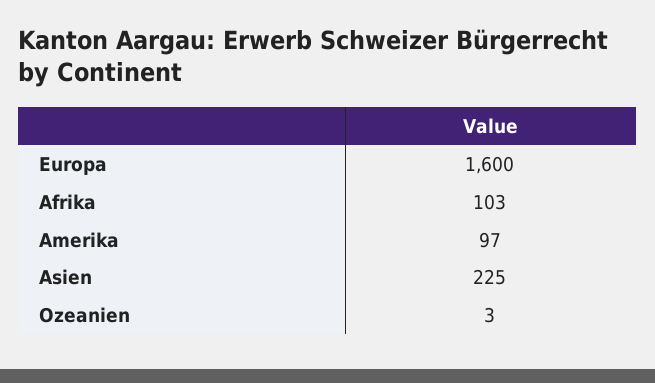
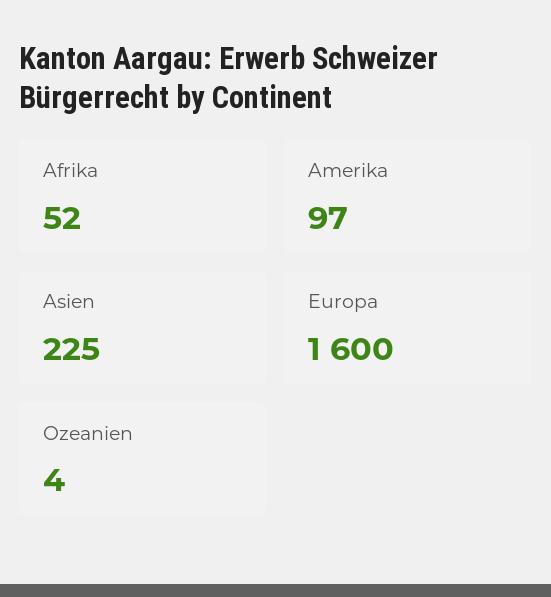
Afrika: 103 -> 52
Ozeanien: 3 -> 4

